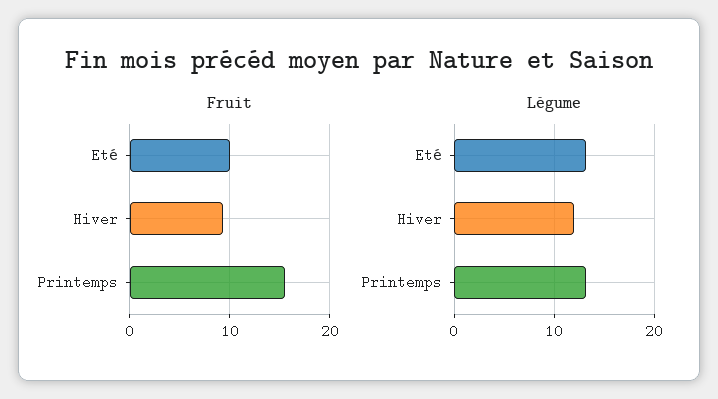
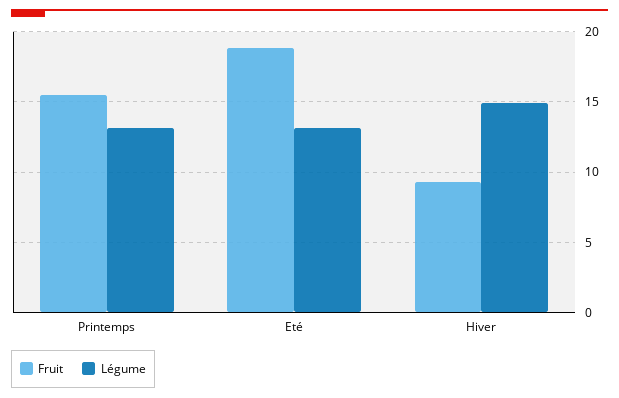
Fruit, Eté: 10 -> 19
Légume, Hiver: 12 -> 15

